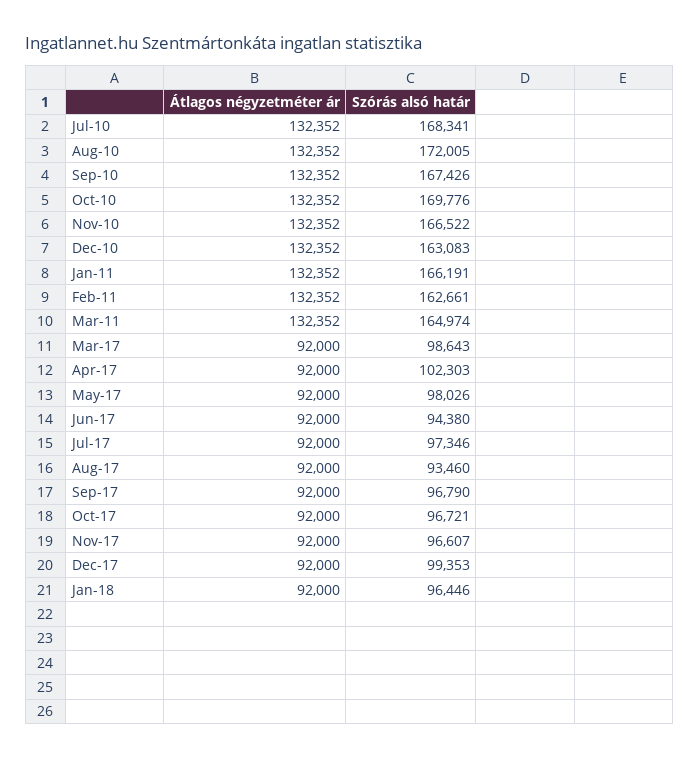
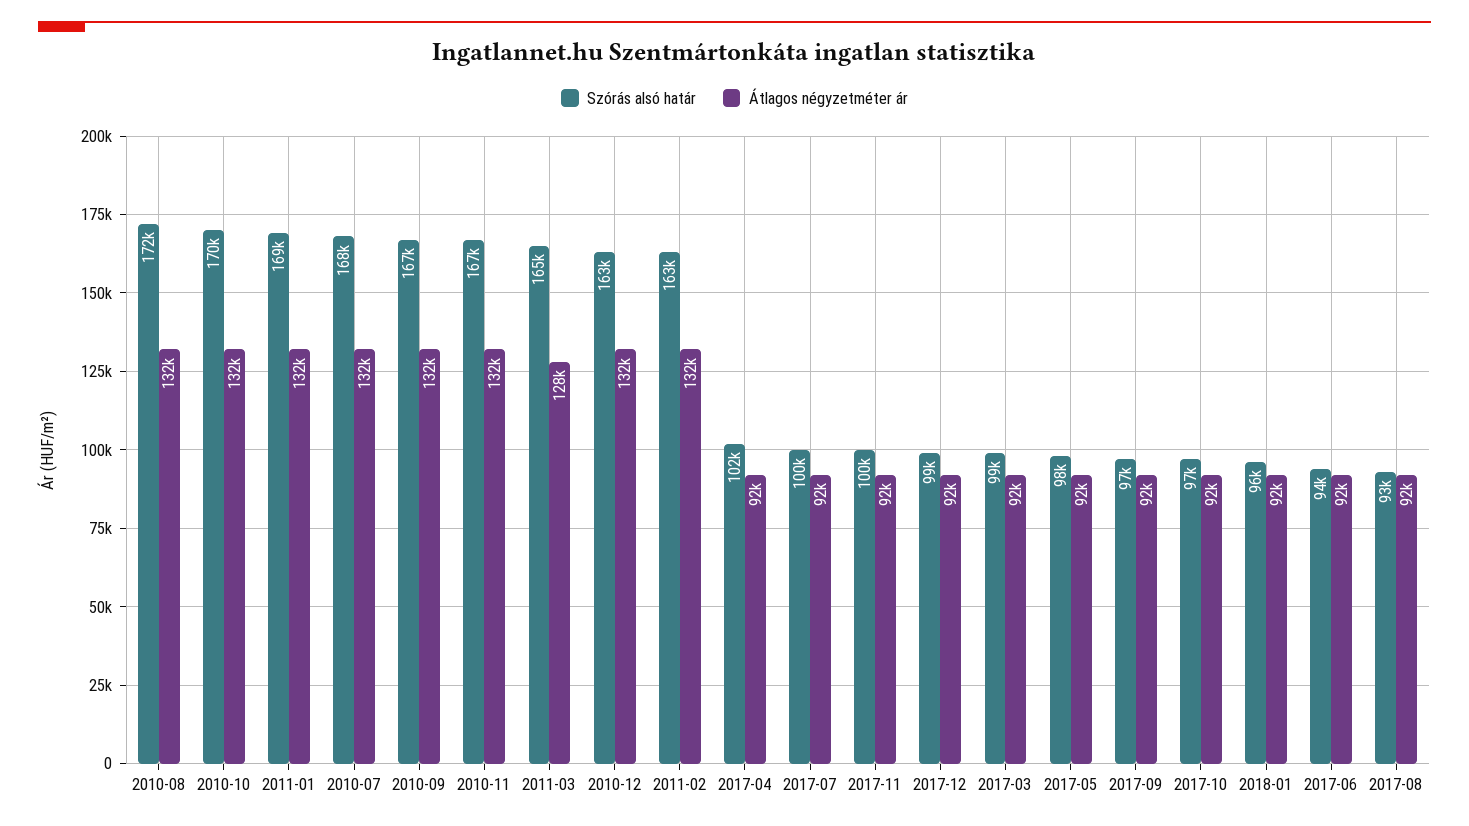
Szórás alsó határ, Jan-11: 166191 -> 169000
Átlagos négyzetméter ár, Mar-11: 132352 -> 128000
Szórás alsó határ, Jul-17: 97346 -> 100000
Szórás alsó határ, Nov-17: 96607 -> 100000

